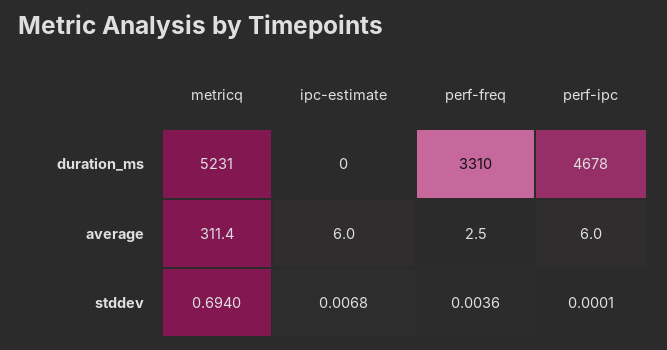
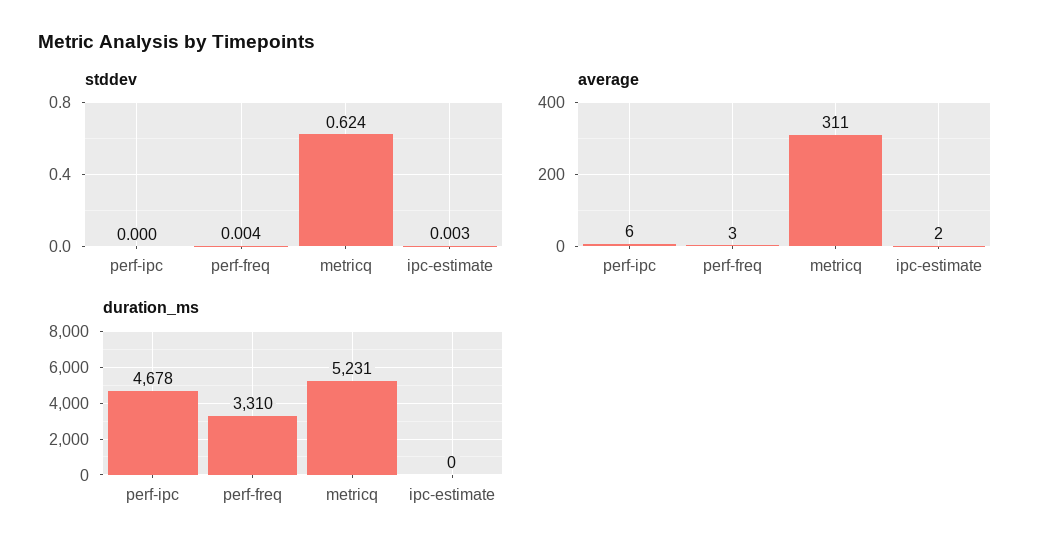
average, ipc-estimate: 6 -> 2
stddev, metricq: 0.694 -> 0.624
stddev, ipc-estimate: 0.0068 -> 0.003

